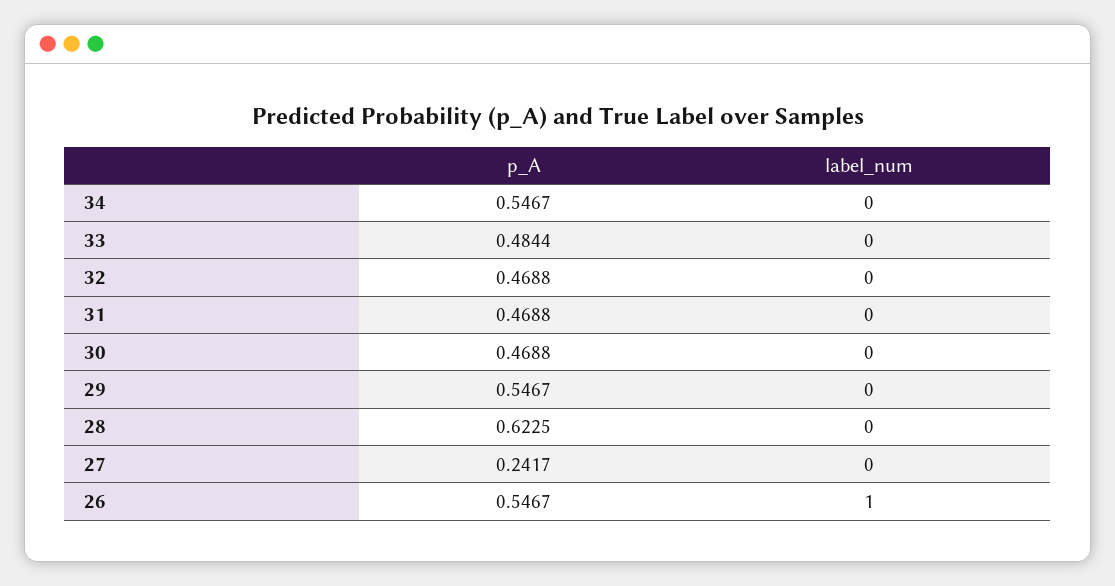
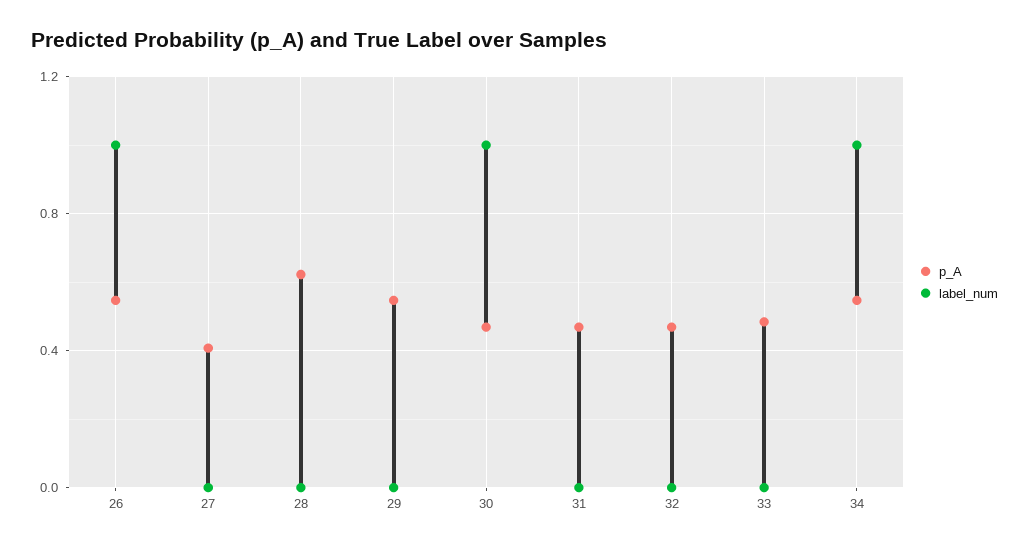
label_num, 34: 0 -> 1
label_num, 30: 0 -> 1
p_A, 27: 0.2417 -> 0.4

